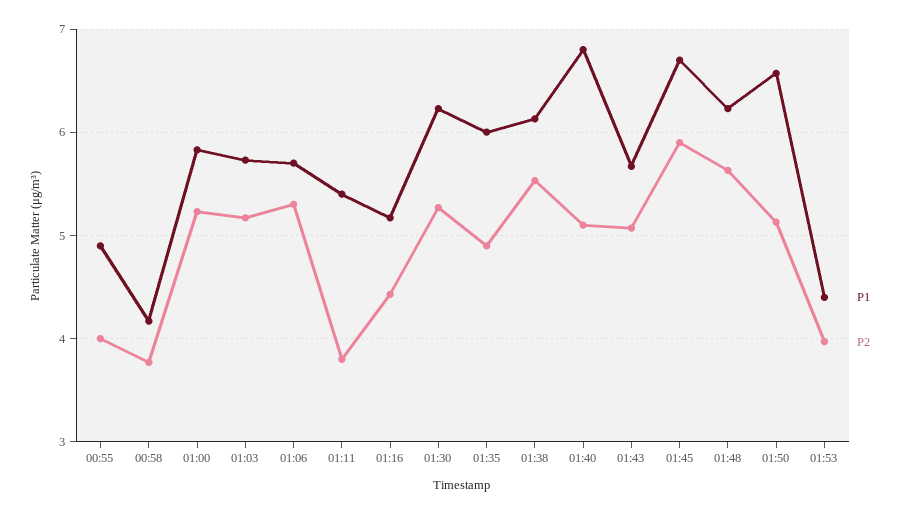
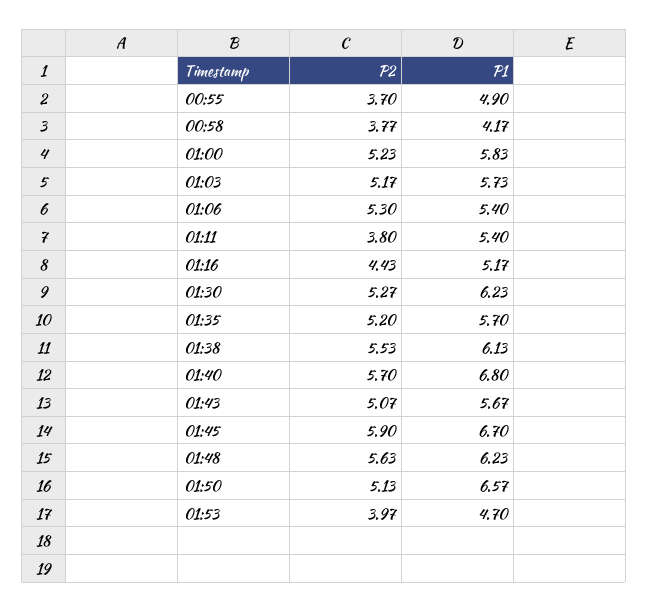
P2, 00:55: 4 -> 3.7
P1, 01:06: 5.7 -> 5.4
P1, 01:35: 6 -> 5.7
P2, 01:35: 4.9 -> 5.2
P2, 01:40: 5.1 -> 5.7
P1, 01:53: 4.4 -> 4.7

